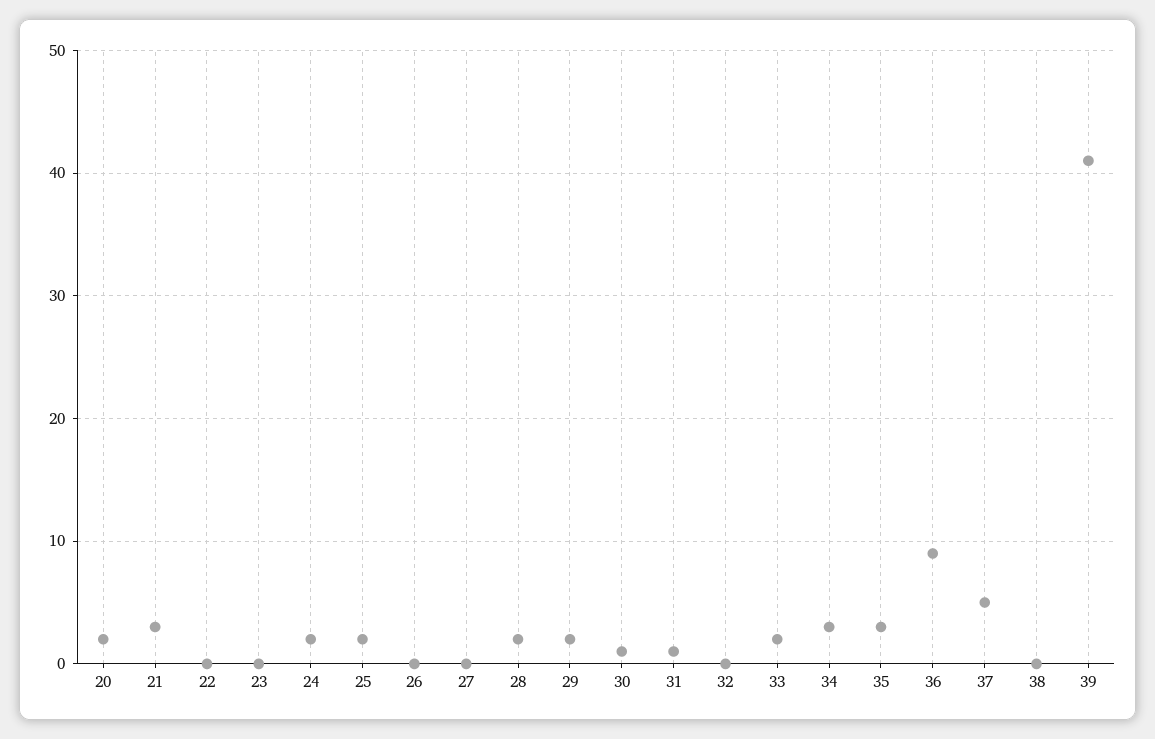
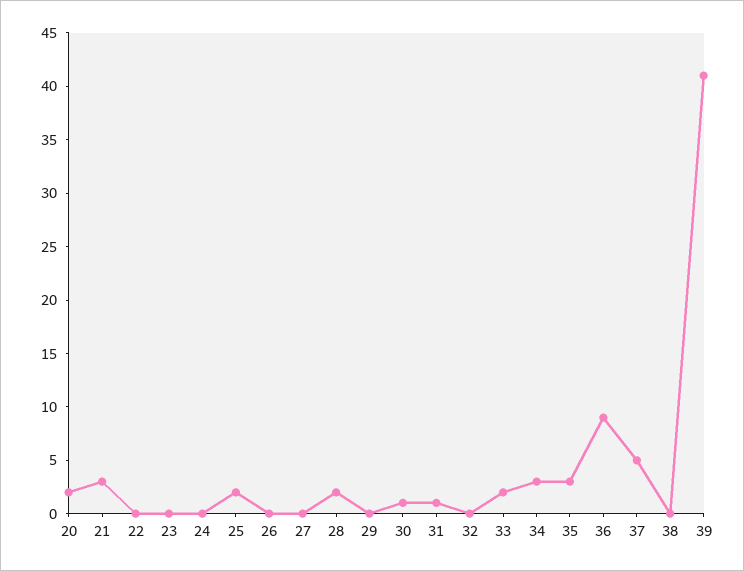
24: 2 -> 0
29: 2 -> 0

